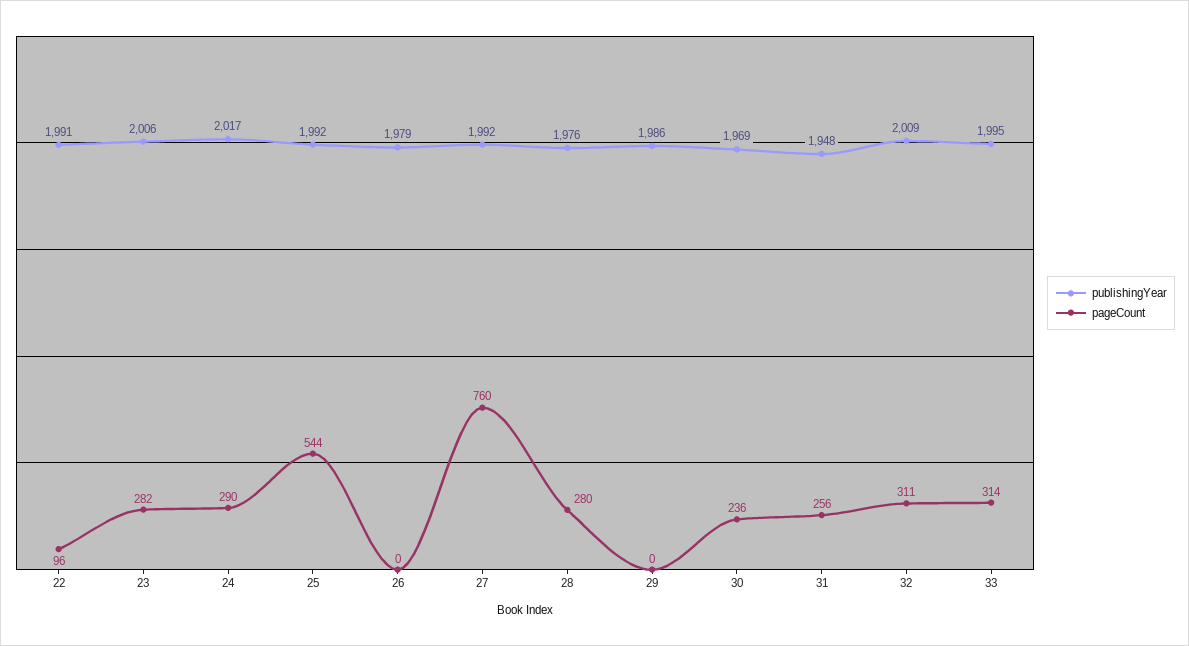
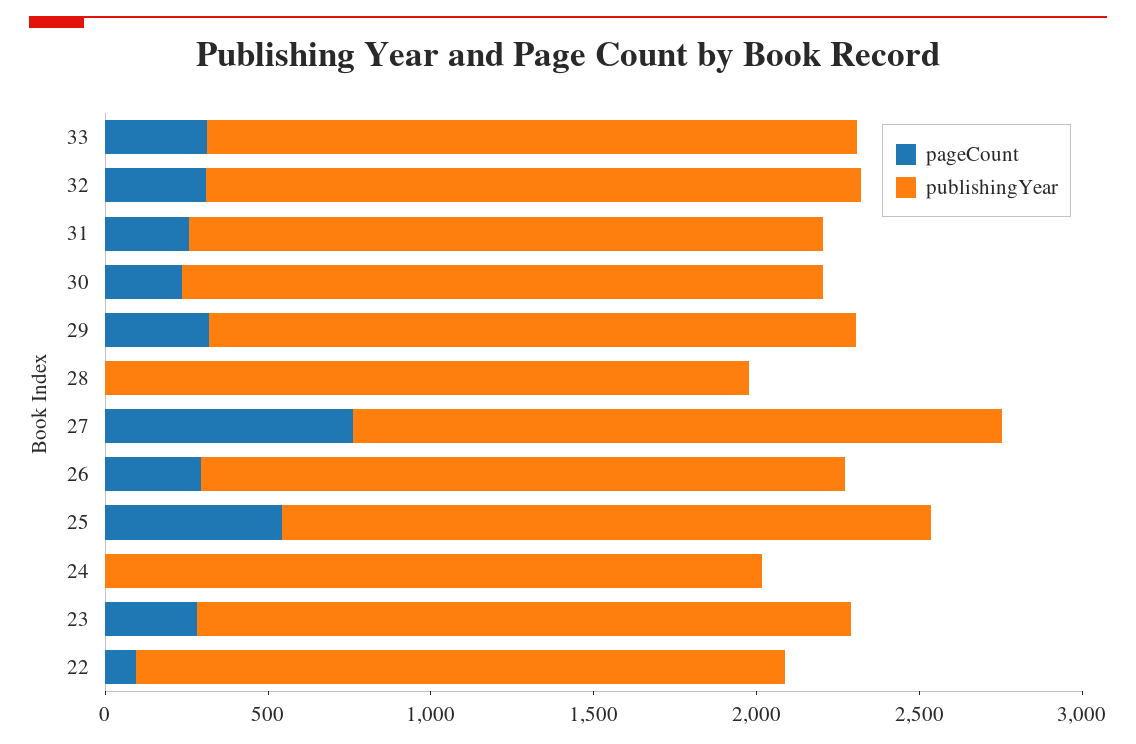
pageCount, 24: 290 -> 0
pageCount, 26: 0 -> 300
pageCount, 28: 280 -> 0
pageCount, 29: 0 -> 300

